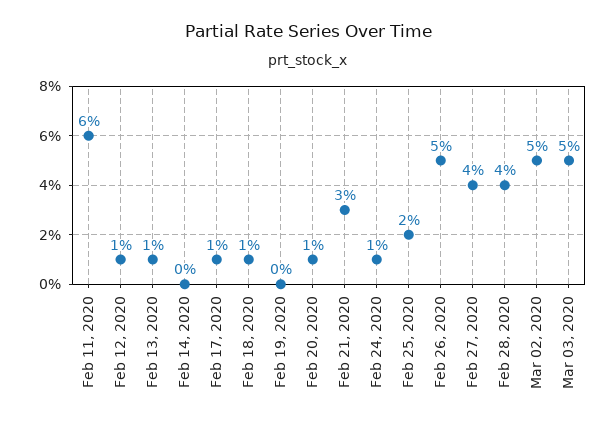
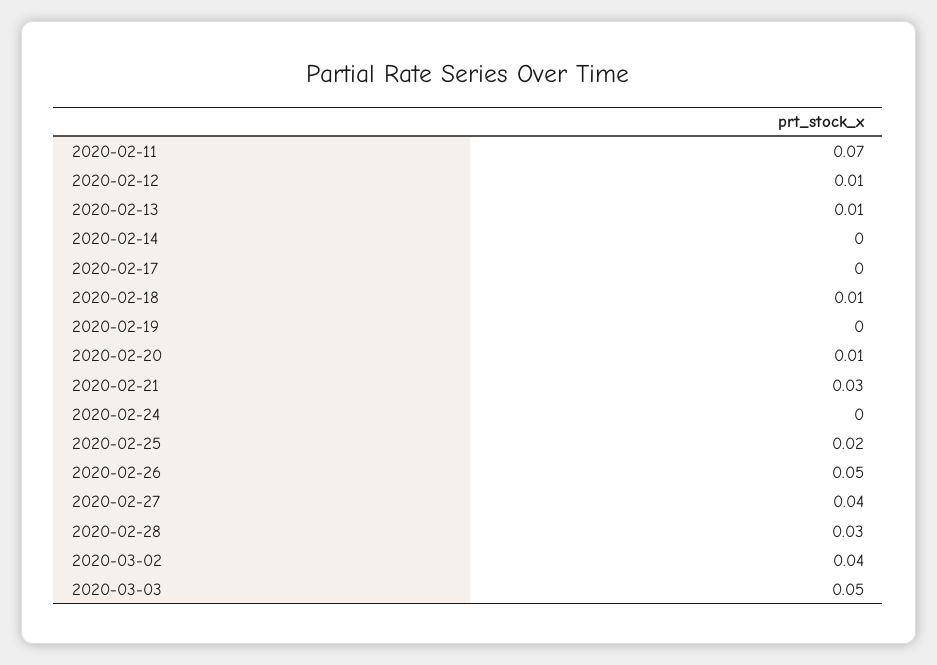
Feb 11, 2020: 0.06 -> 0.07
Feb 17, 2020: 0.01 -> 0
Feb 24, 2020: 0.01 -> 0
Feb 28, 2020: 0.04 -> 0.03
Mar 02, 2020: 0.05 -> 0.04

